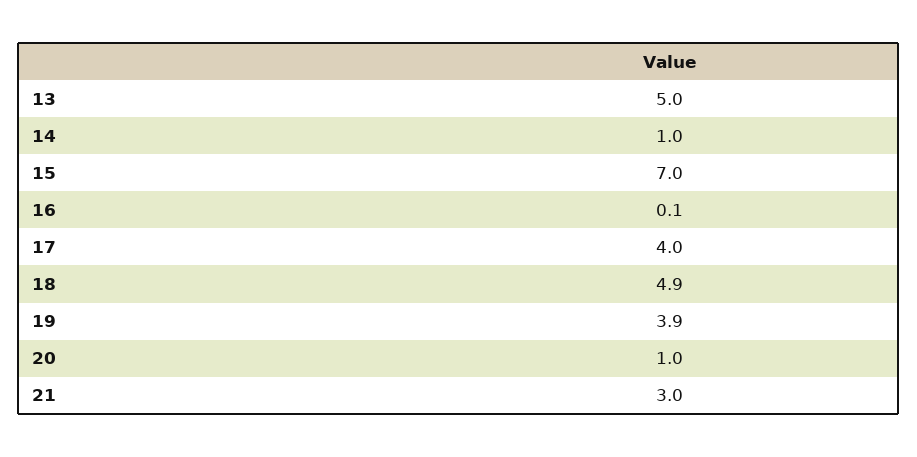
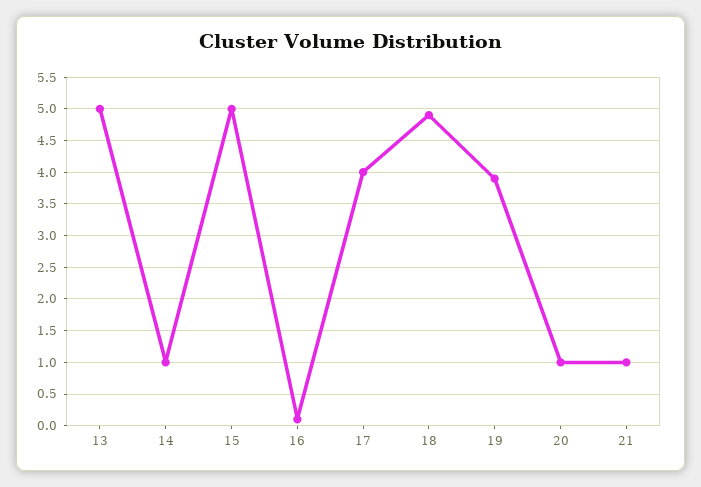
15: 7 -> 5
21: 3 -> 1

